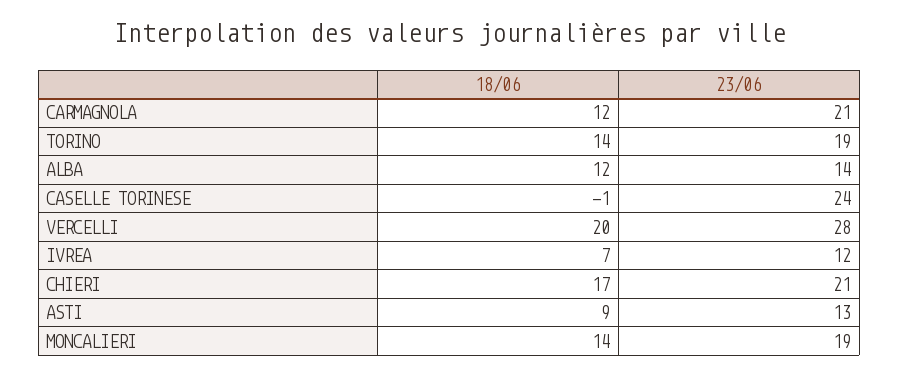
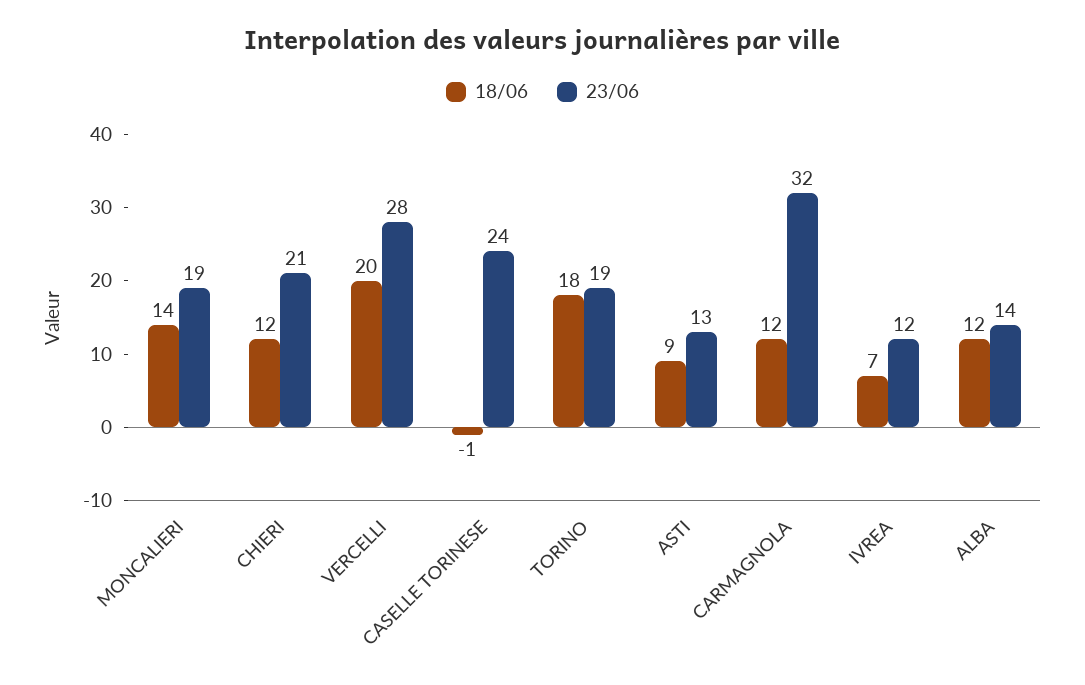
23/06, CARMAGNOLA: 21 -> 32
18/06, TORINO: 14 -> 18
18/06, CHIERI: 17 -> 12

